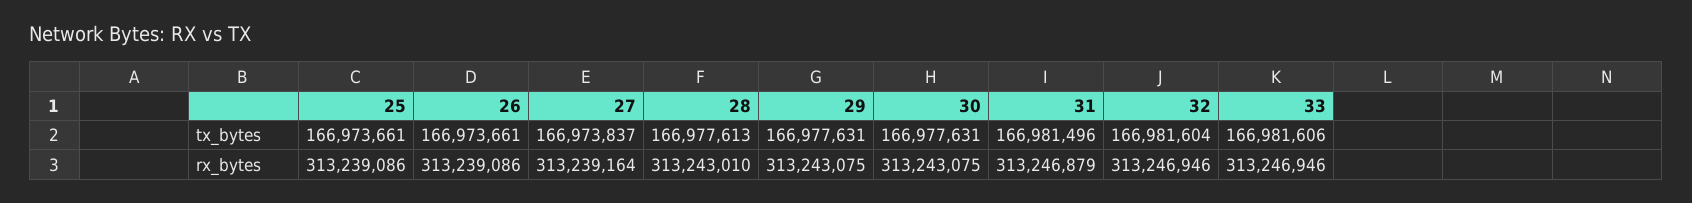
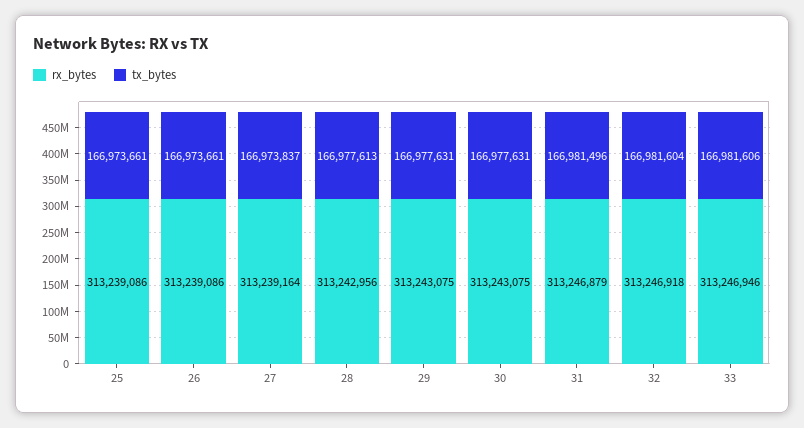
rx_bytes, 28: 313243010 -> 313242956
rx_bytes, 32: 313246946 -> 313246918

